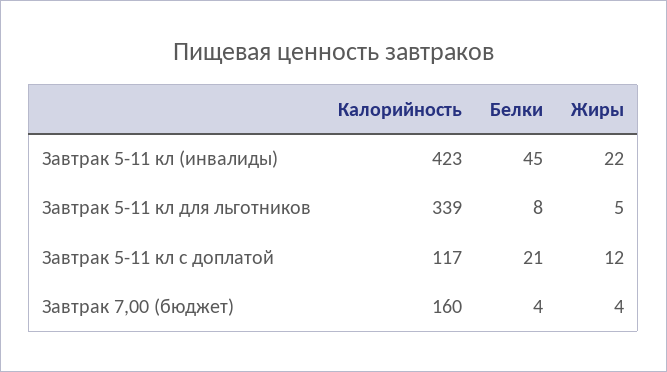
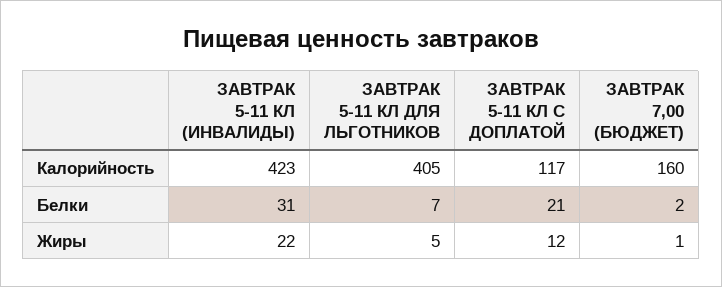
Белки, Завтрак 5-11 кл (инвалиды): 45 -> 31
Калорийность, Завтрак 5-11 кл для льготников: 339 -> 405
Белки, Завтрак 5-11 кл для льготников: 8 -> 7
Белки, Завтрак 7,00 (бюджет): 4 -> 2
Жиры, Завтрак 7,00 (бюджет): 4 -> 1

